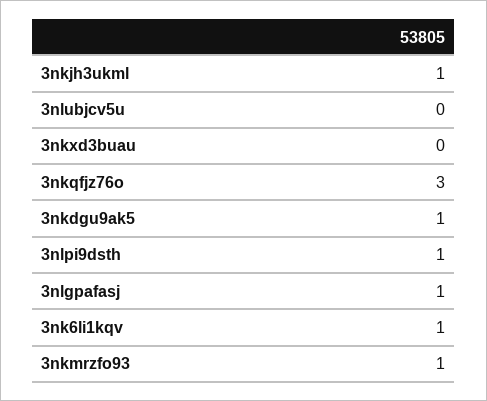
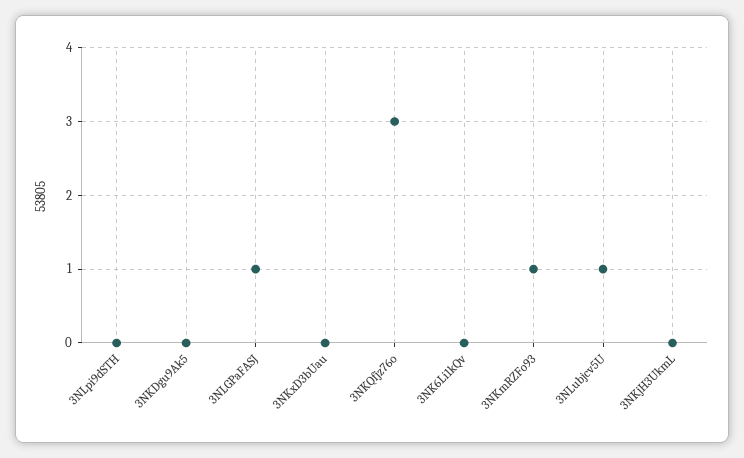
3nkjh3ukml: 1 -> 0
3nlubjcv5u: 0 -> 1
3nkdgu9ak5: 1 -> 0
3nlpi9dsth: 1 -> 0
3nk6li1kqv: 1 -> 0

